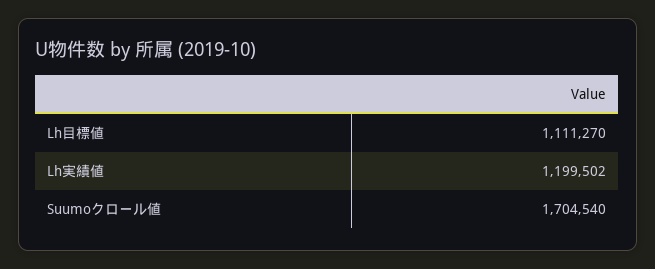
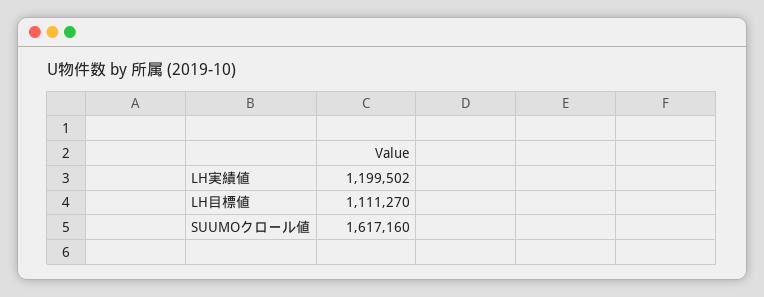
Suumoクロール値: 1704540 -> 1617160

